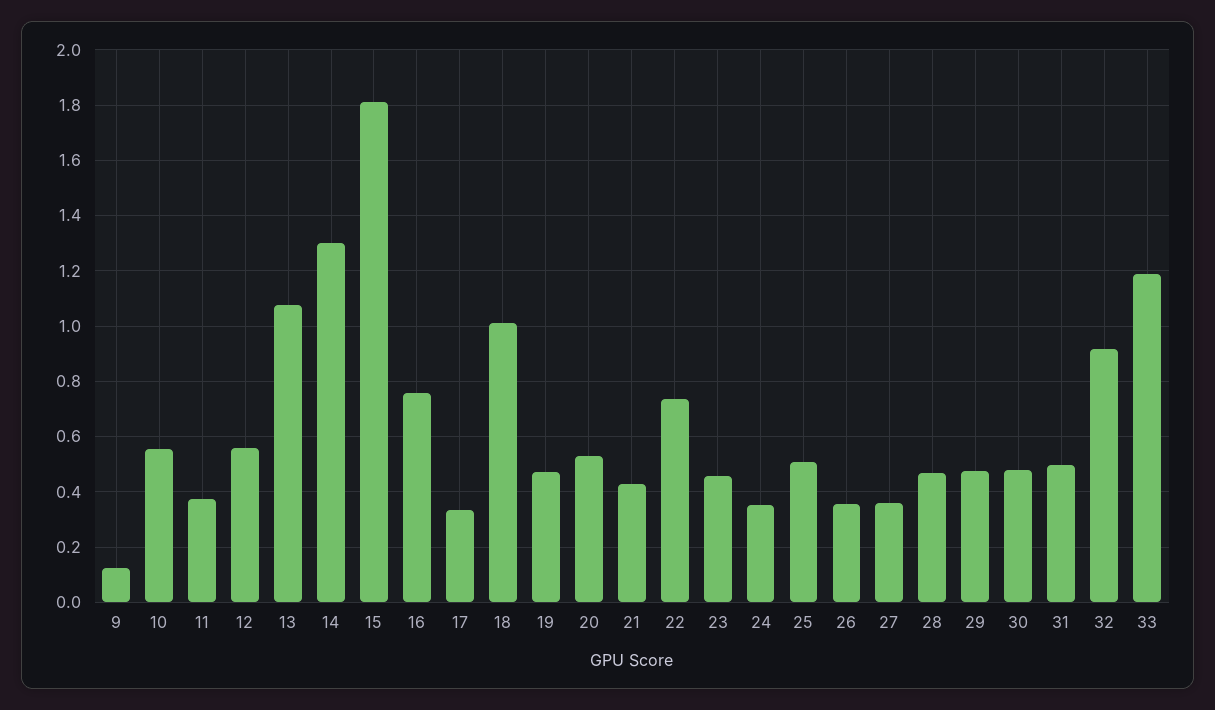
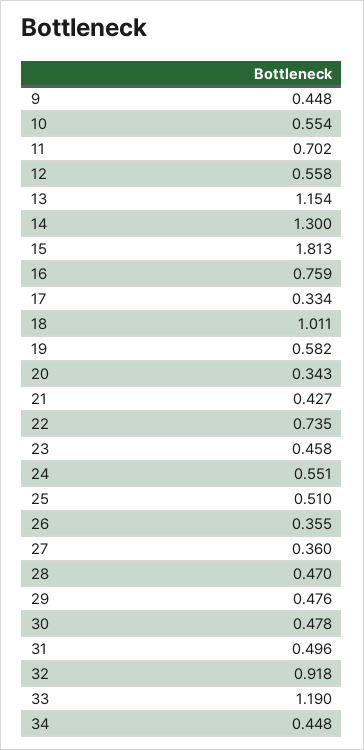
9: 0.125 -> 0.448
11: 0.375 -> 0.702
13: 1.075 -> 1.154
19: 0.475 -> 0.582
20: 0.525 -> 0.343
24: 0.35 -> 0.551
34: none -> 0.448

